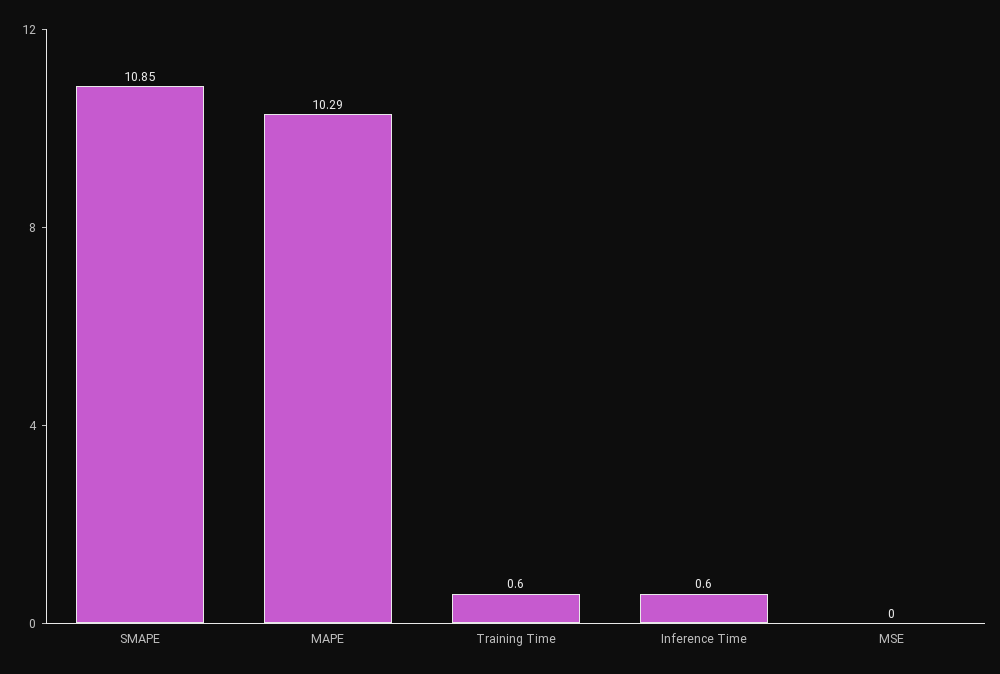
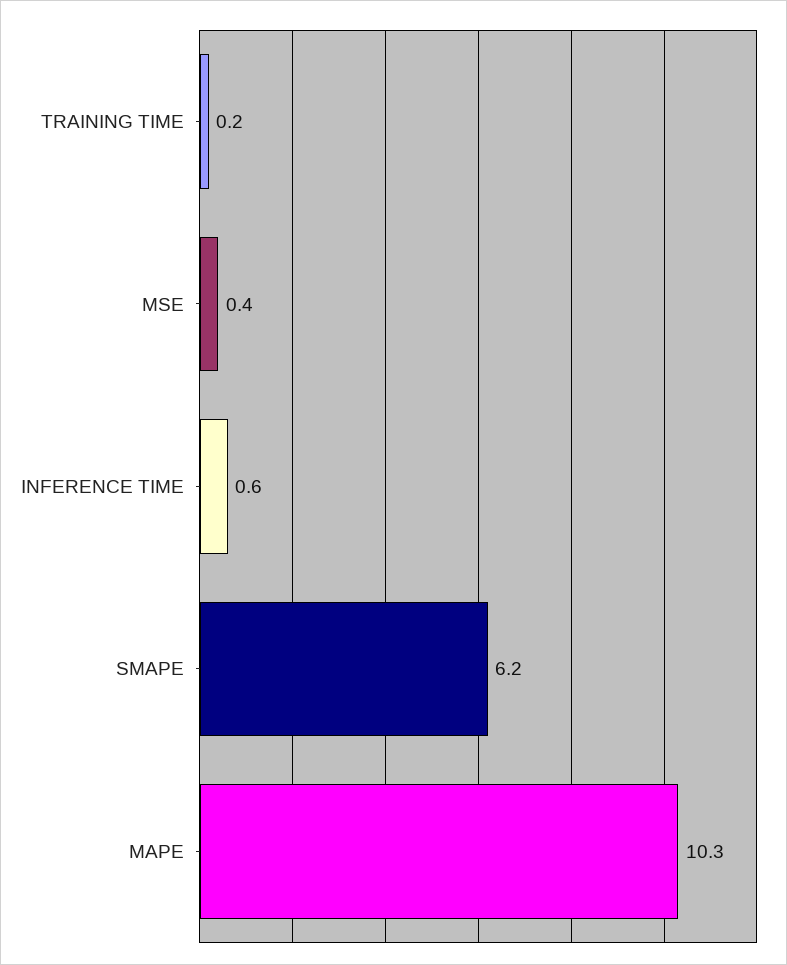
SMAPE: 10.85 -> 6.2
Training Time: 0.6 -> 0.2
MSE: 0 -> 0.4

